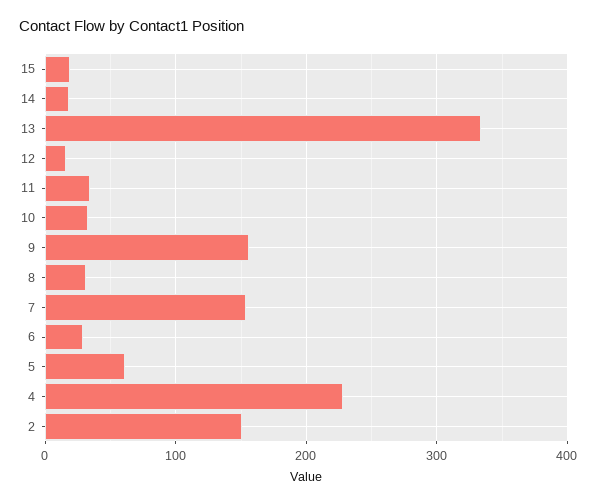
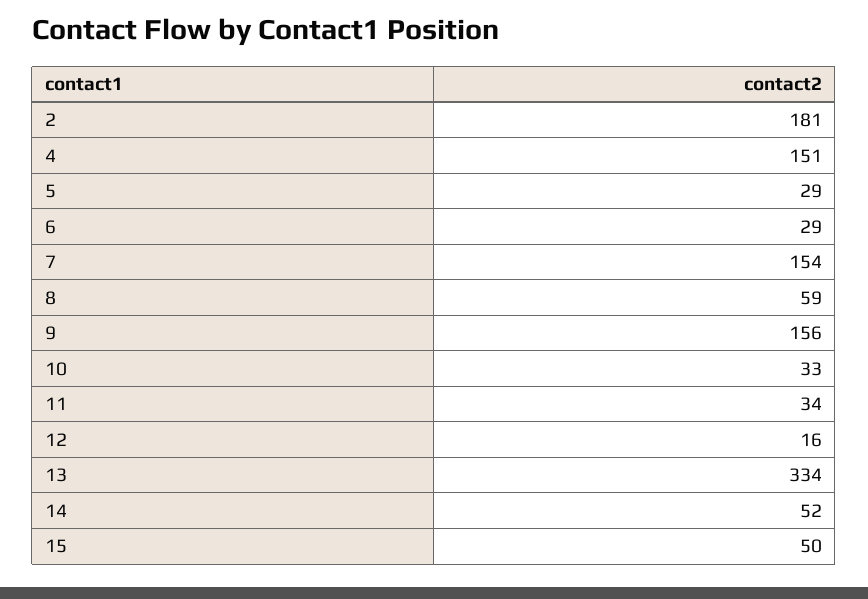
15: 20 -> 50
14: 20 -> 52
8: 30 -> 59
5: 60 -> 29
4: 230 -> 151
2: 150 -> 181

